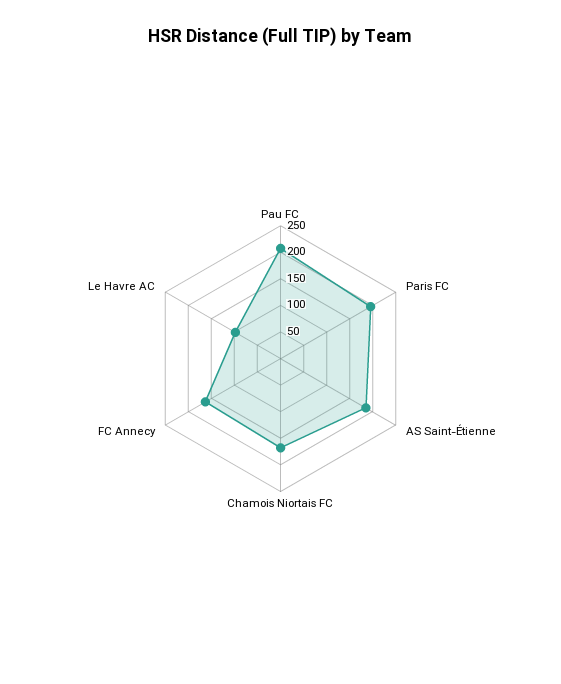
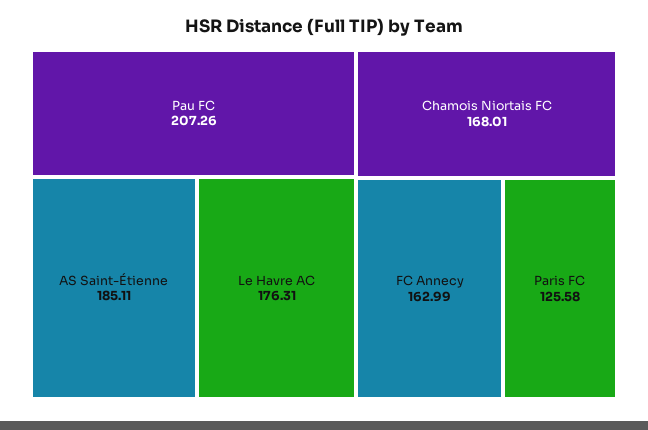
Paris FC: 200 -> 125.58
Le Havre AC: 100 -> 176.31

